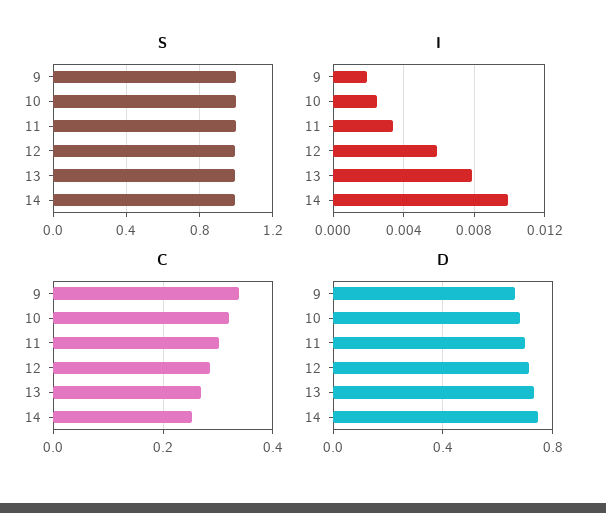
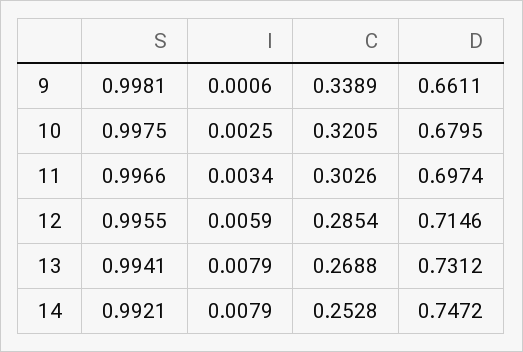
I, 9: 0.002 -> 0.0006
I, 14: 0.01 -> 0.0079

